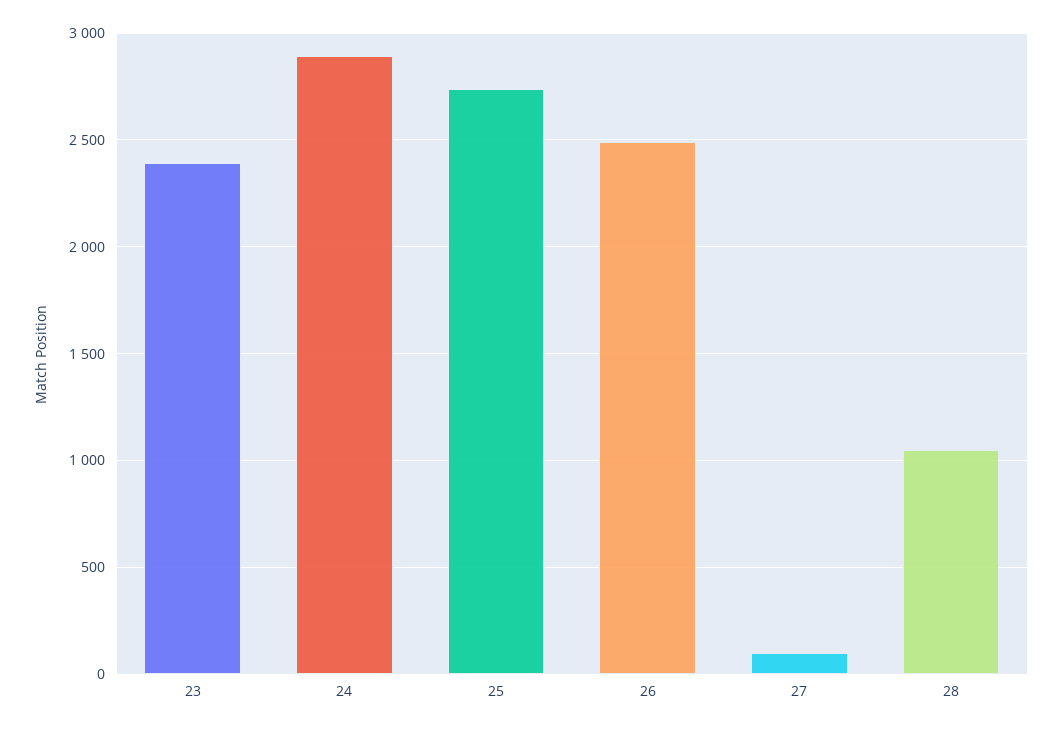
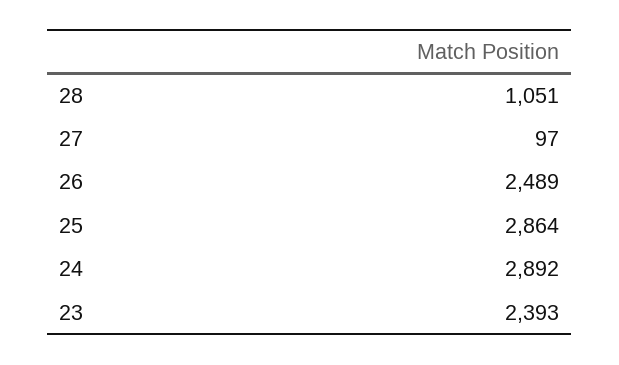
25: 2750 -> 2864

